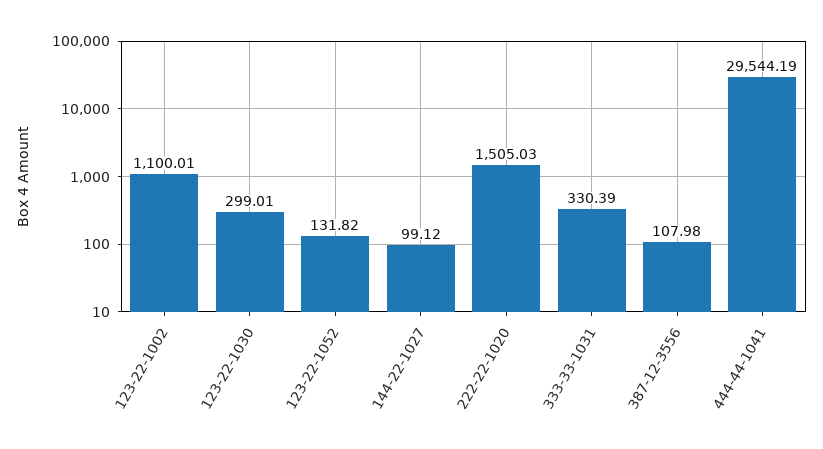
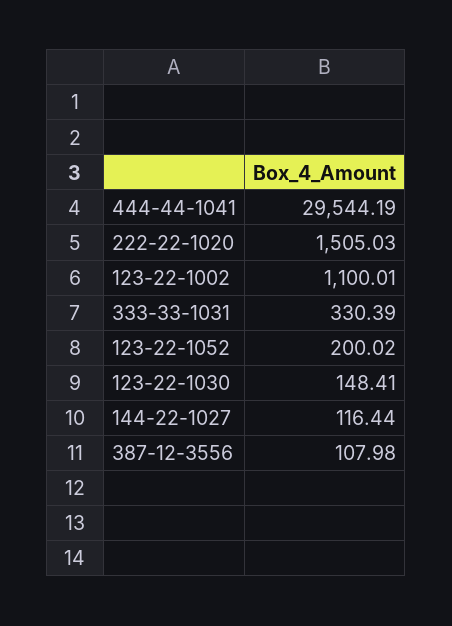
123-22-1030: 299.01 -> 148.41
123-22-1052: 131.82 -> 200.02
144-22-1027: 99.12 -> 116.44

